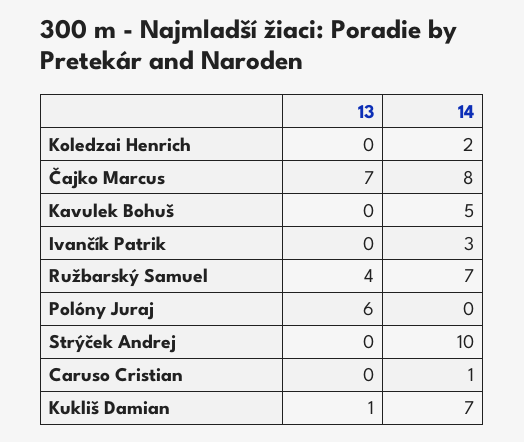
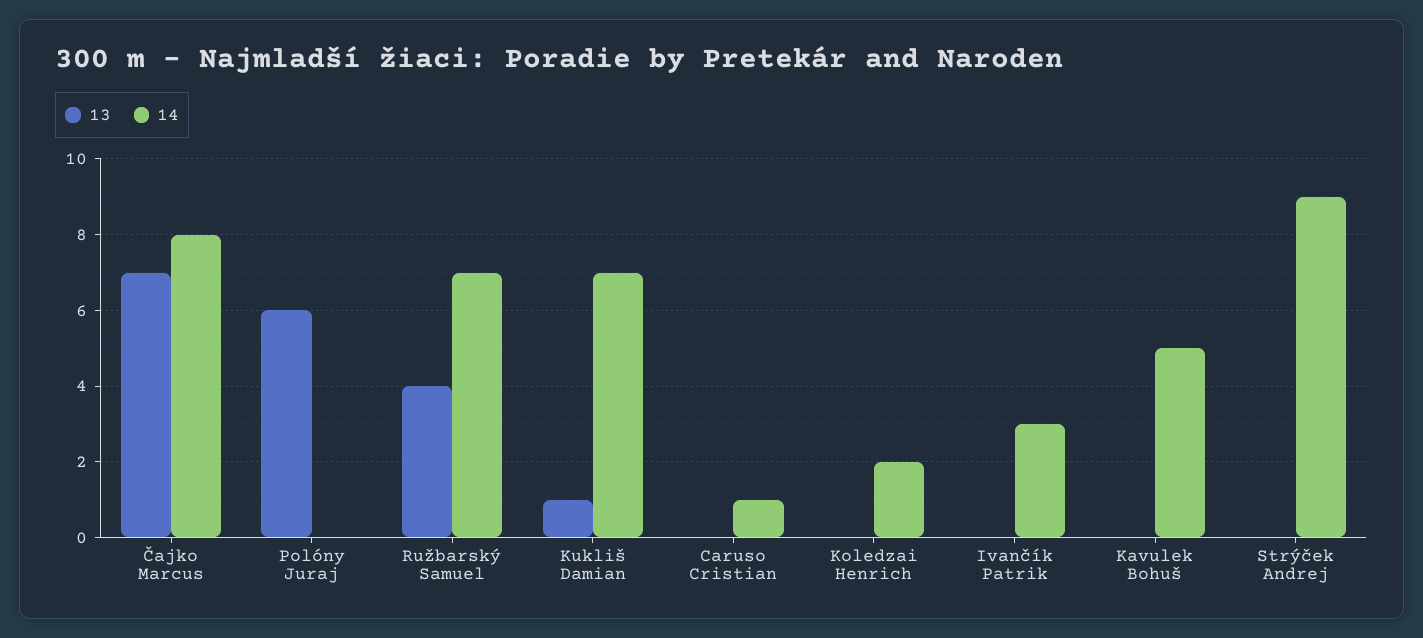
14, Strýček Andrej: 10 -> 9

